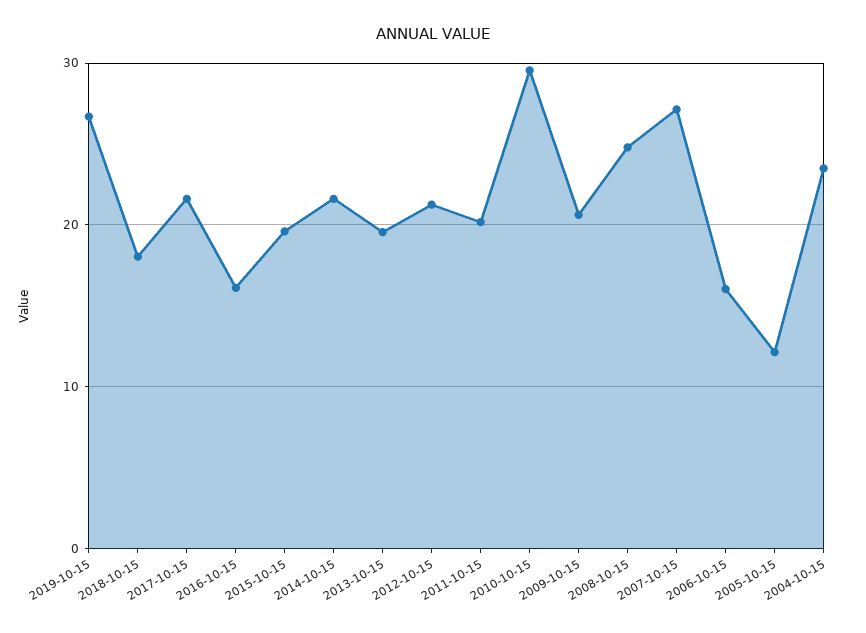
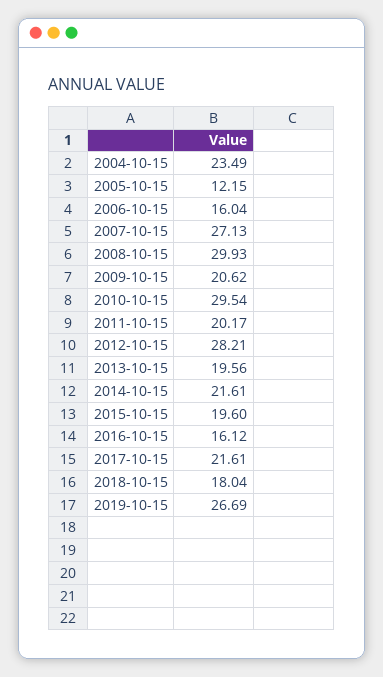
2012-10-15: 21 -> 28.21
2008-10-15: 25 -> 29.93

